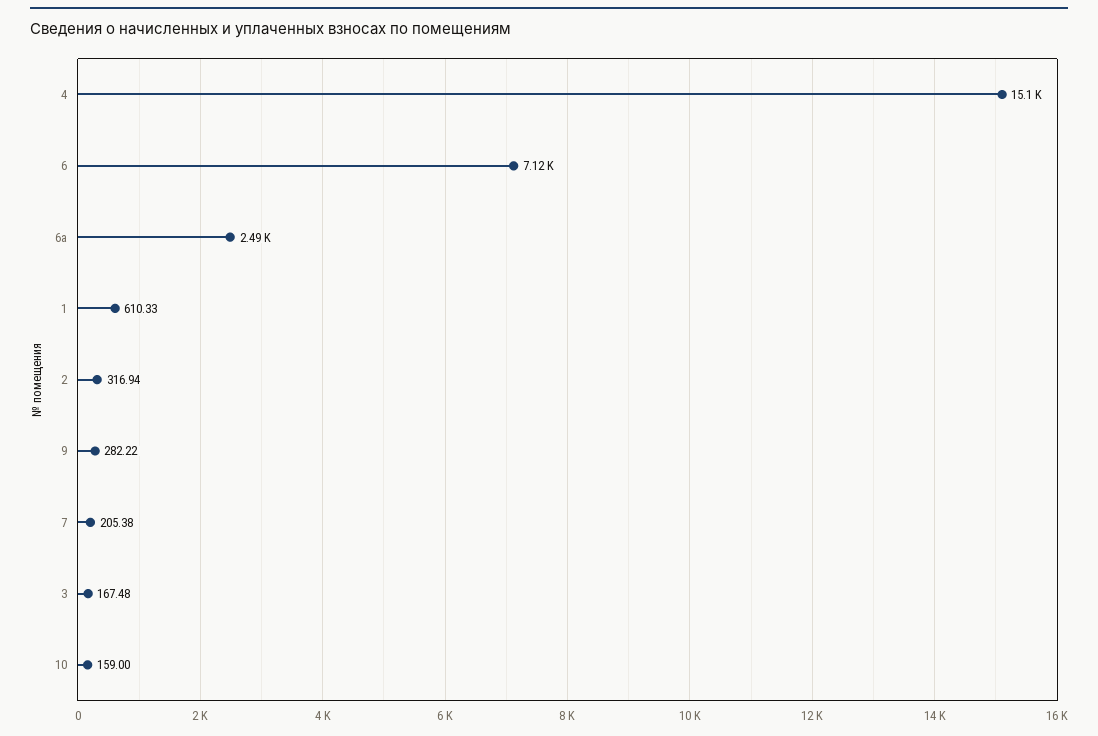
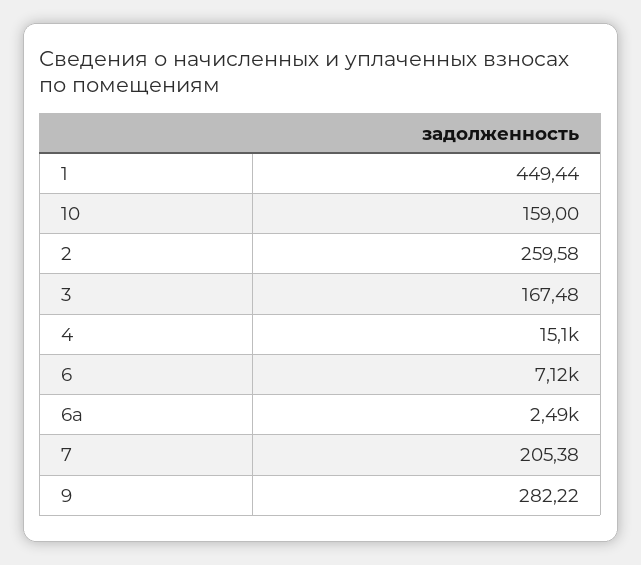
1: 610.33 -> 449.44
2: 316.94 -> 259.58

